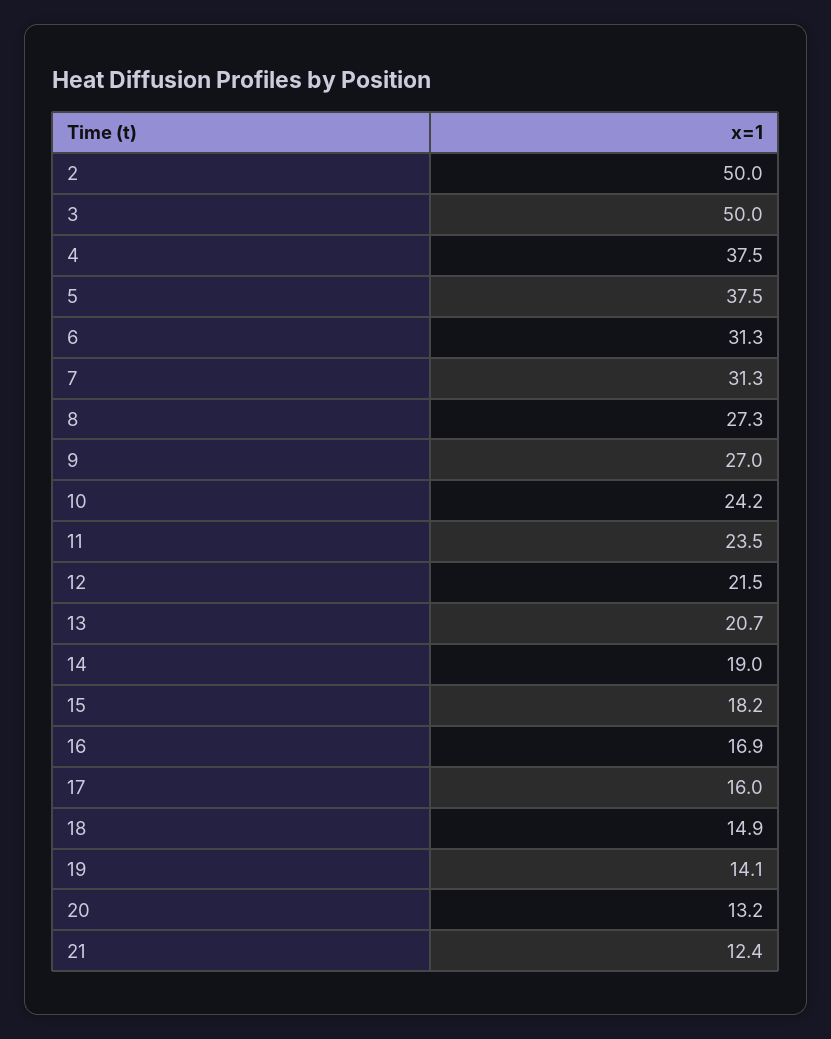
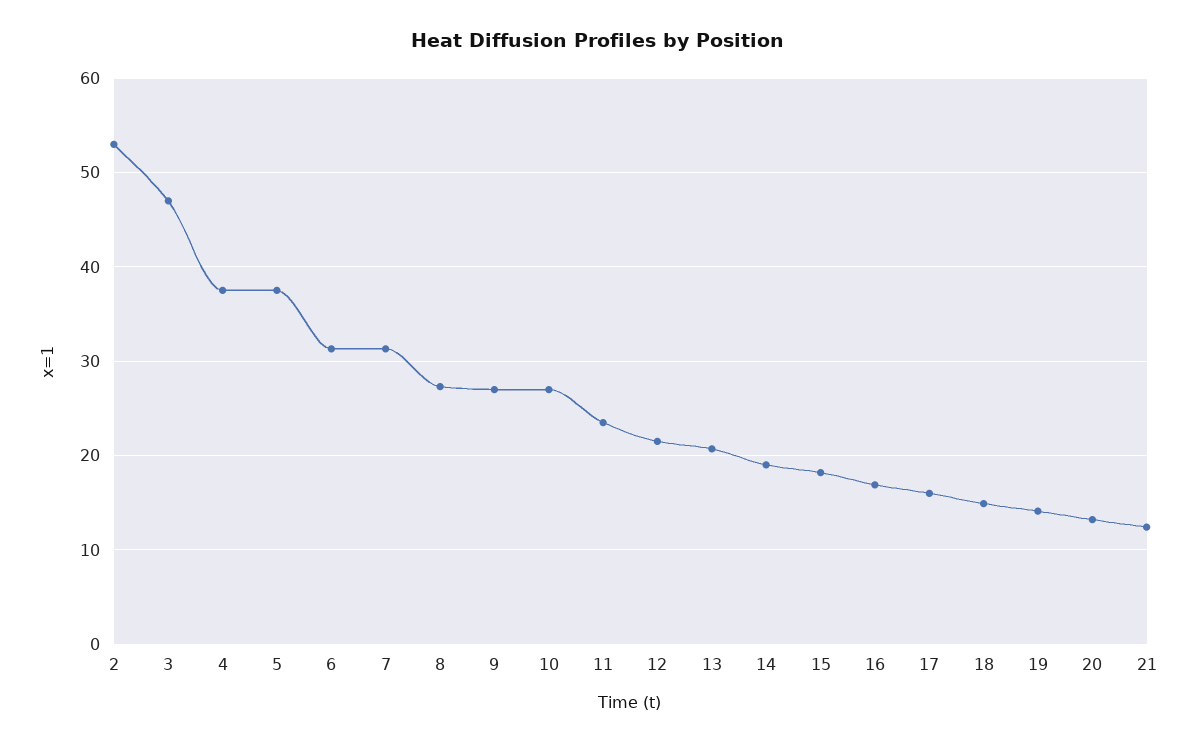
2: 50 -> 53
3: 50 -> 47
10: 24.2 -> 27

